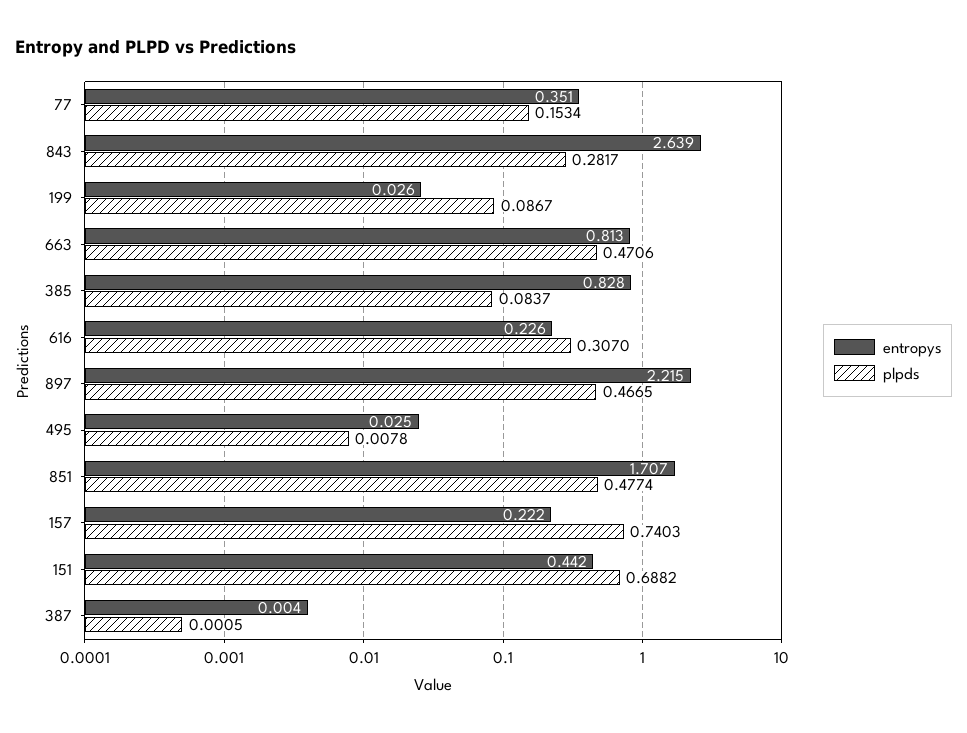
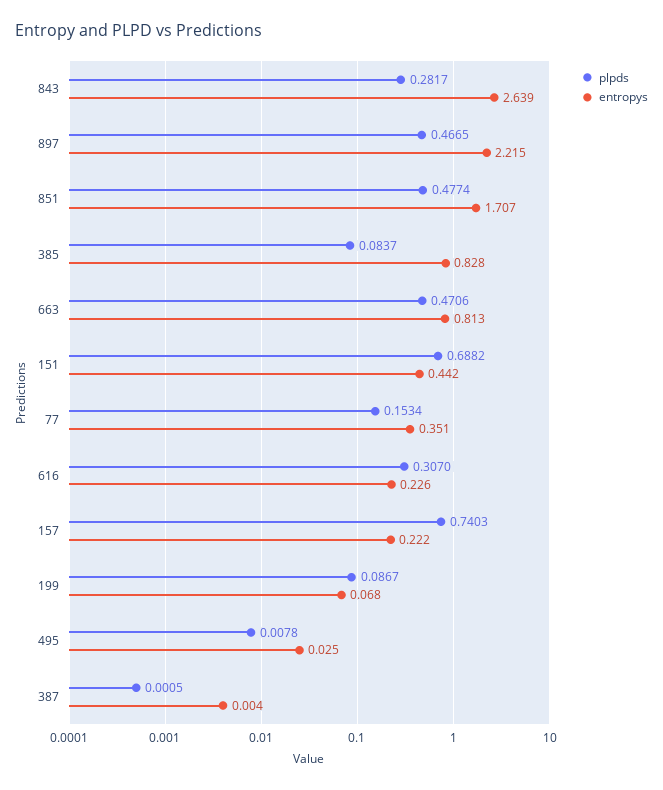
entropys, 199: 0.026 -> 0.068

